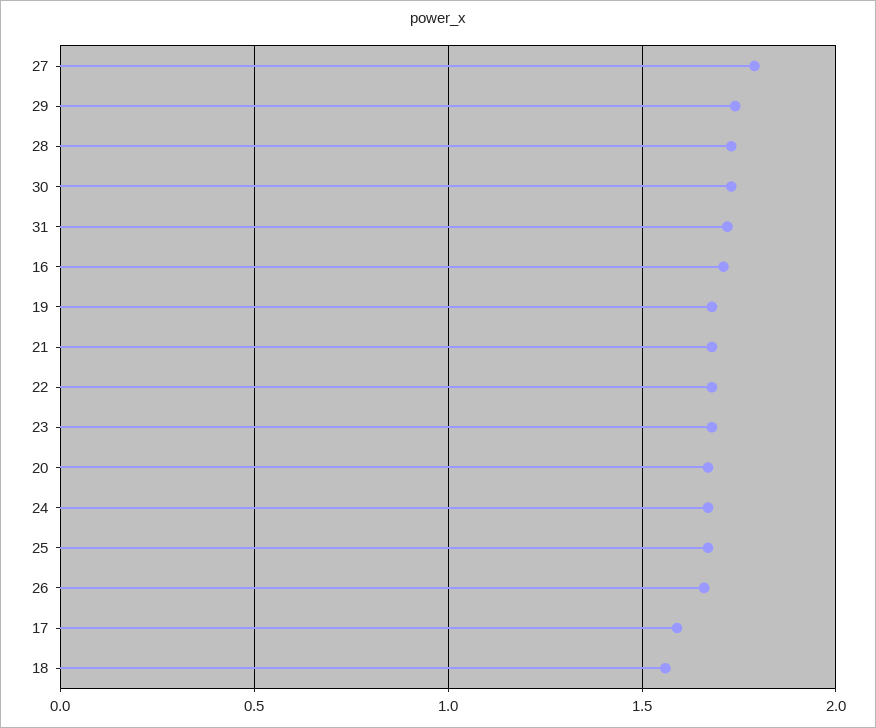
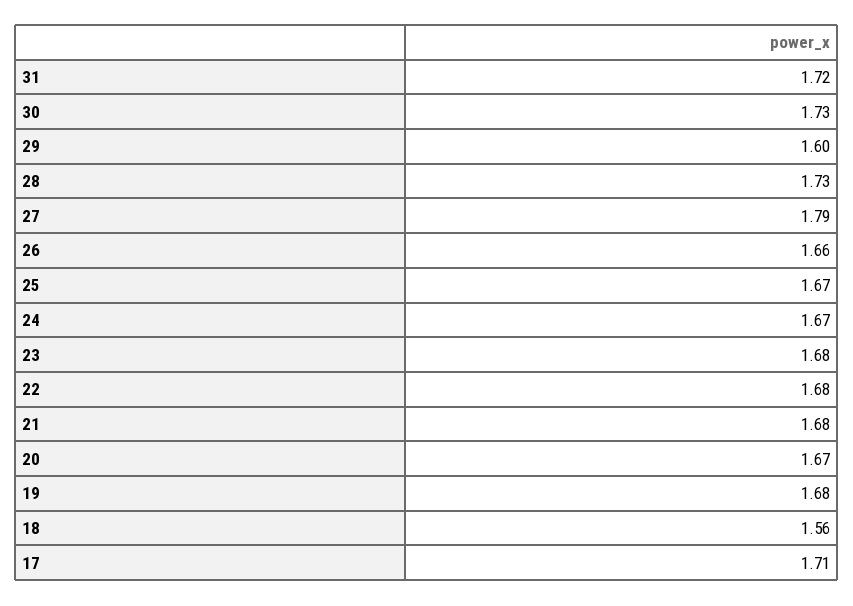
29: 1.75 -> 1.6
16: 1.7 -> none
17: 1.6 -> 1.71

